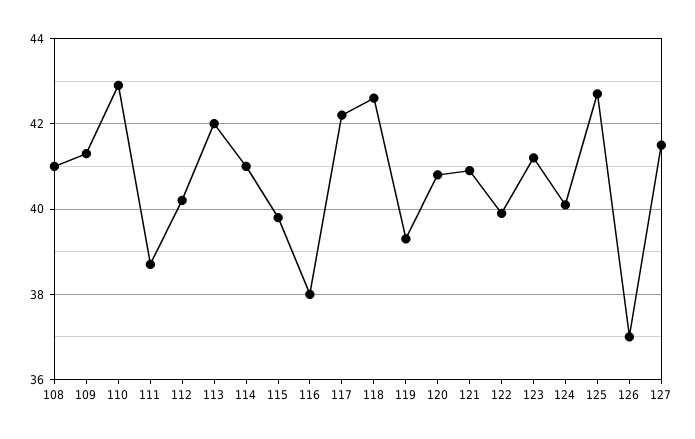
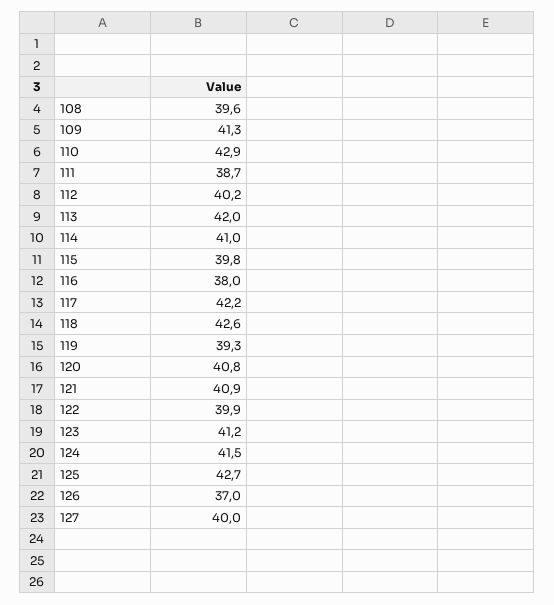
108: 41 -> 39.6
124: 40 -> 41.5
127: 41.5 -> 40

